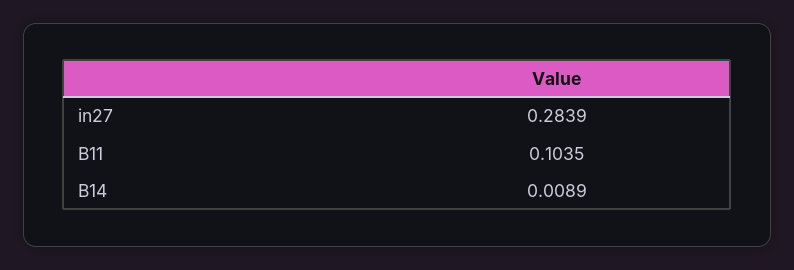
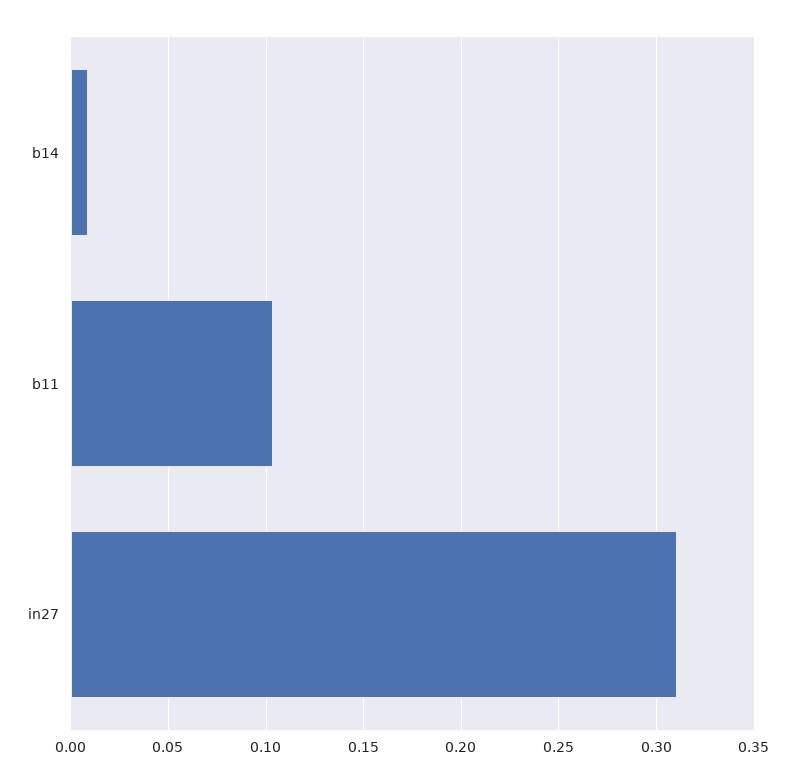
in27: 0.2839 -> 0.31

